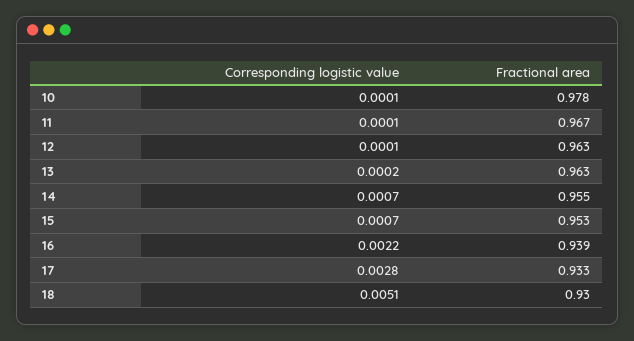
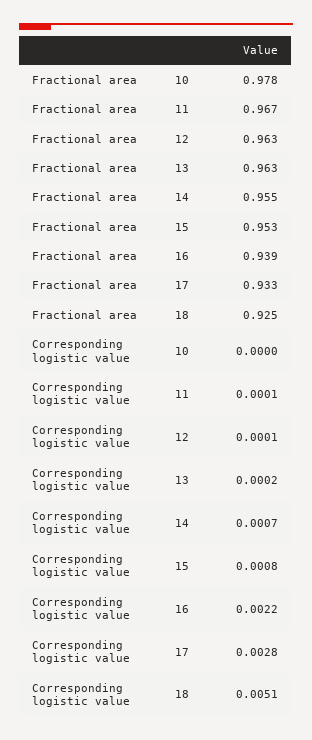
Corresponding logistic value, 10: 0.0001 -> 0
Corresponding logistic value, 15: 0.0007 -> 0.0008
Fractional area, 18: 0.93 -> 0.925

